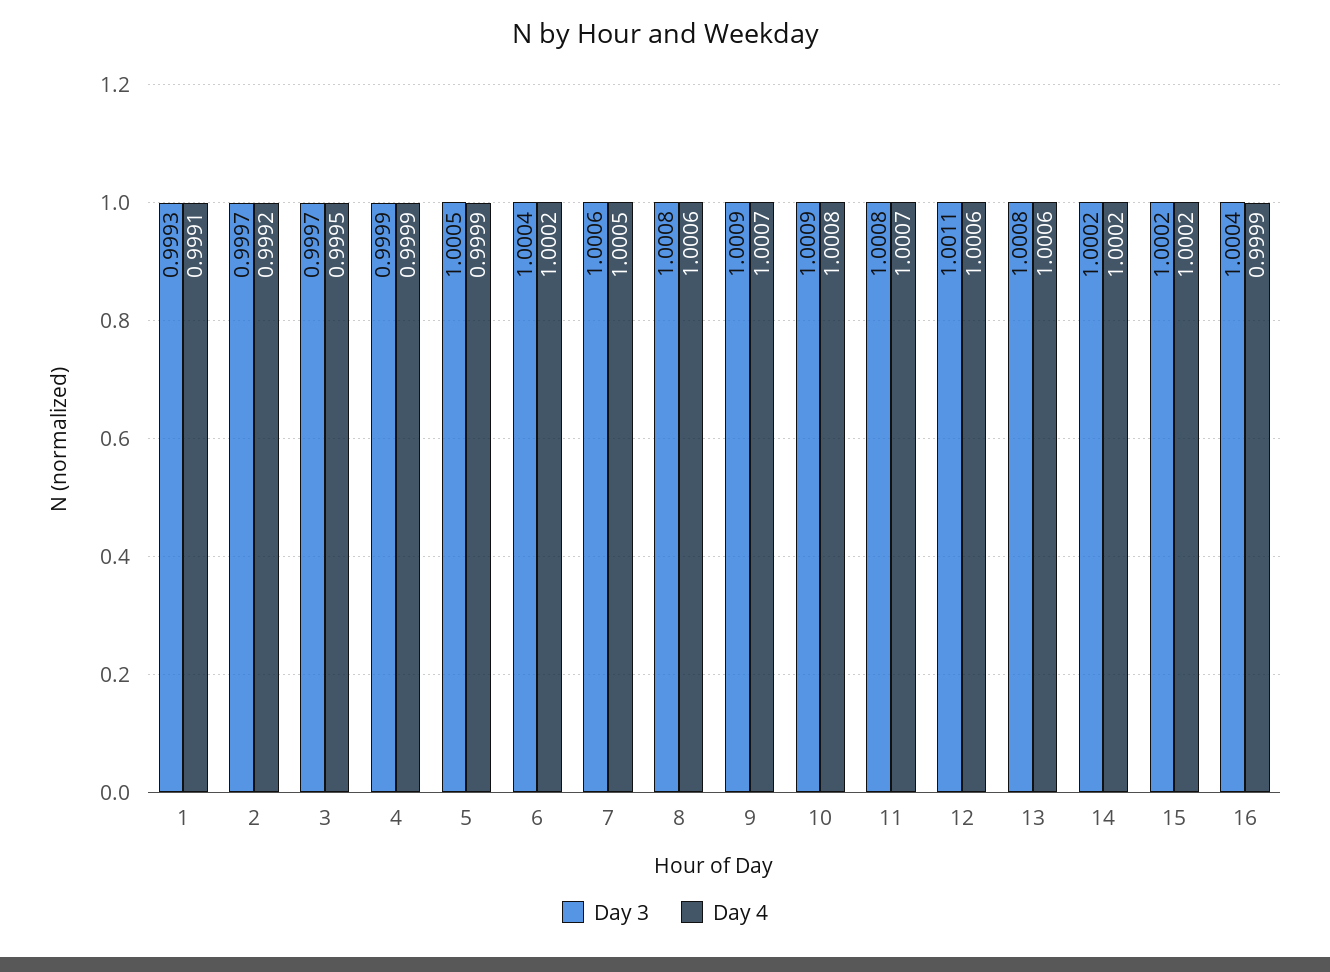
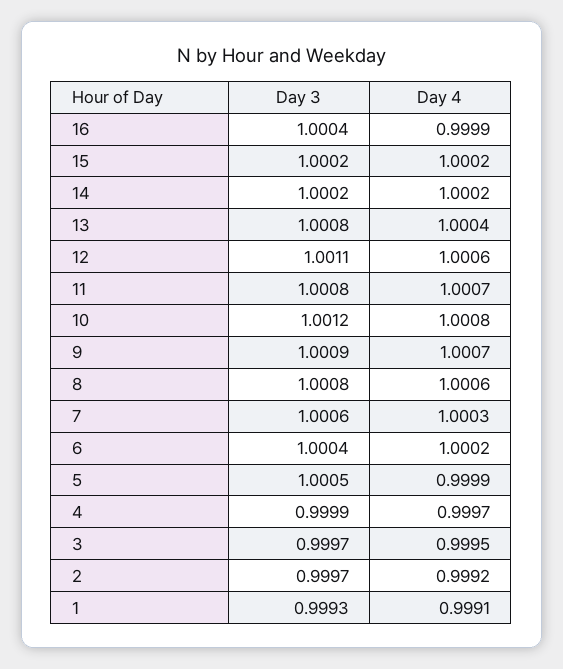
Day 4, 4: 0.9999 -> 0.9997
Day 4, 7: 1.0005 -> 1.0003
Day 3, 10: 1.0009 -> 1.0012
Day 4, 13: 1.0006 -> 1.0004

